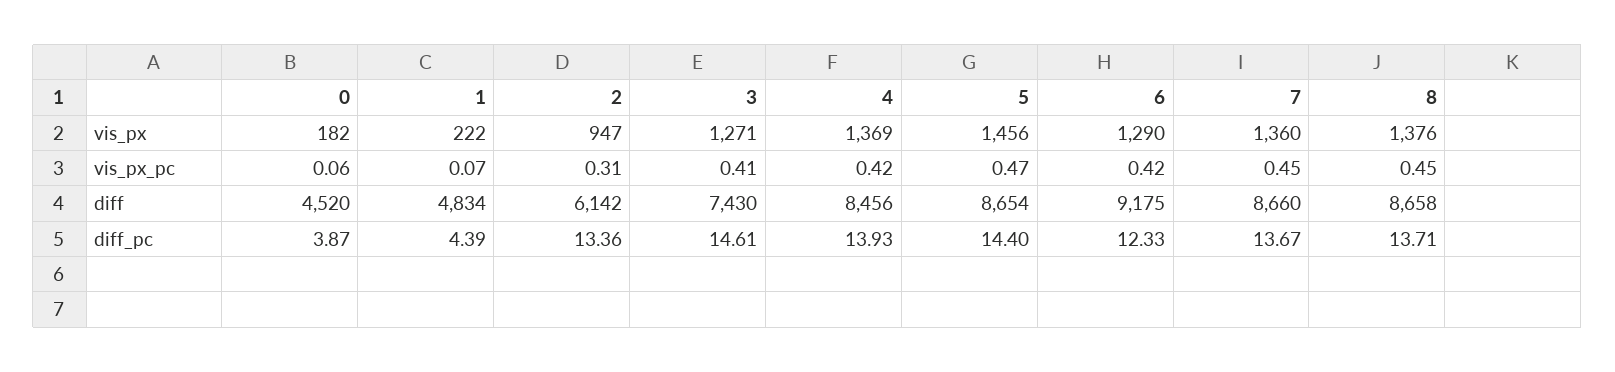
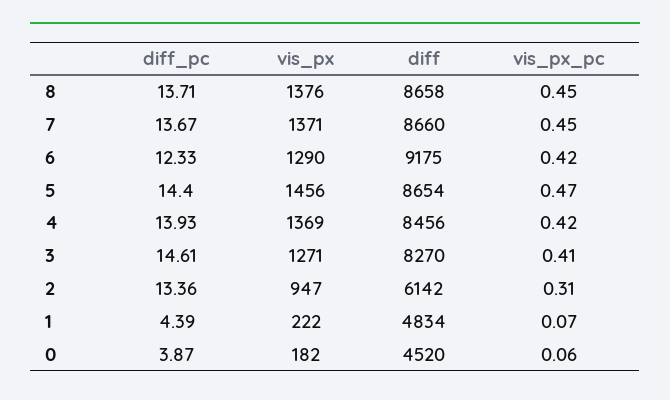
7, vis_px: 1360 -> 1371
3, diff: 7430 -> 8270

